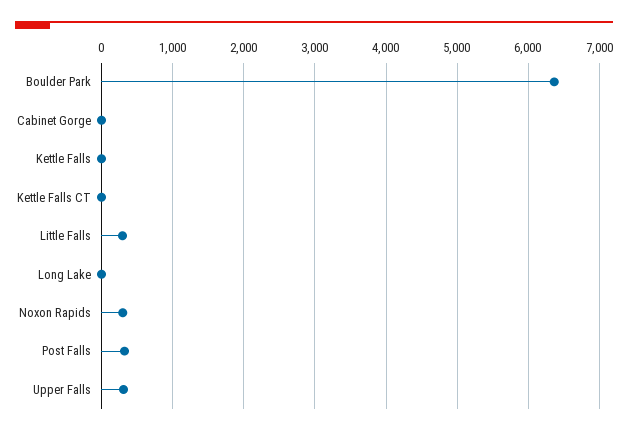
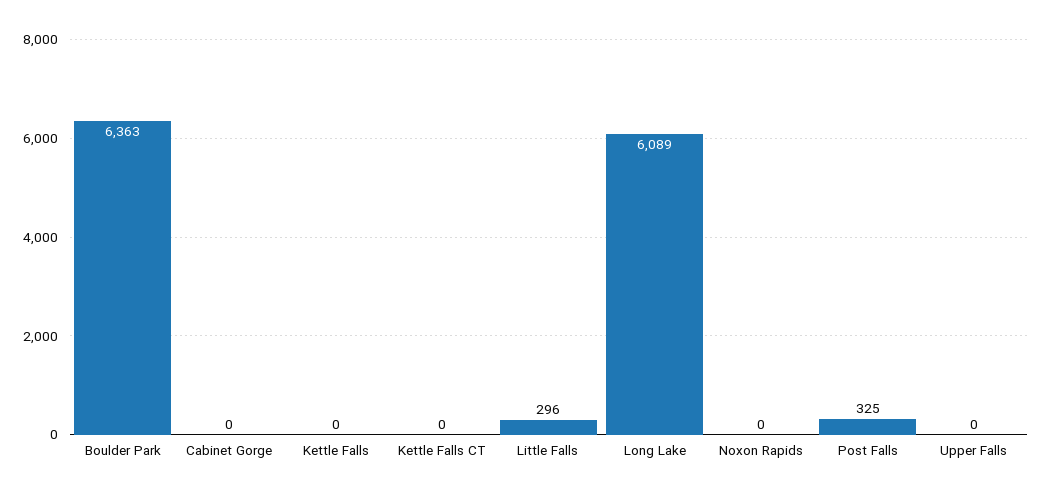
Long Lake: 0 -> 6089
Noxon Rapids: 300 -> 0
Upper Falls: 300 -> 0

